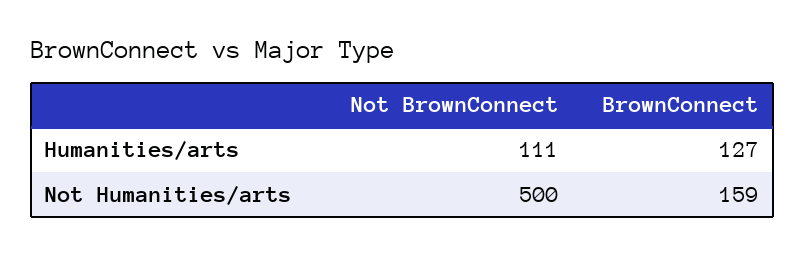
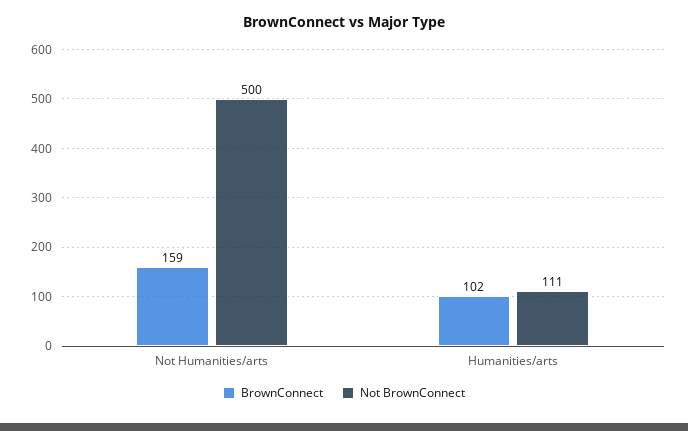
BrownConnect, Humanities/arts: 127 -> 102

